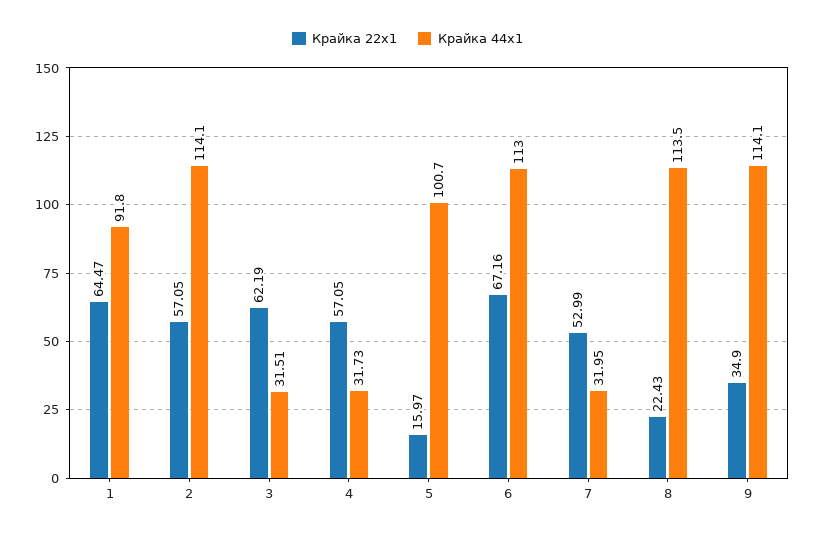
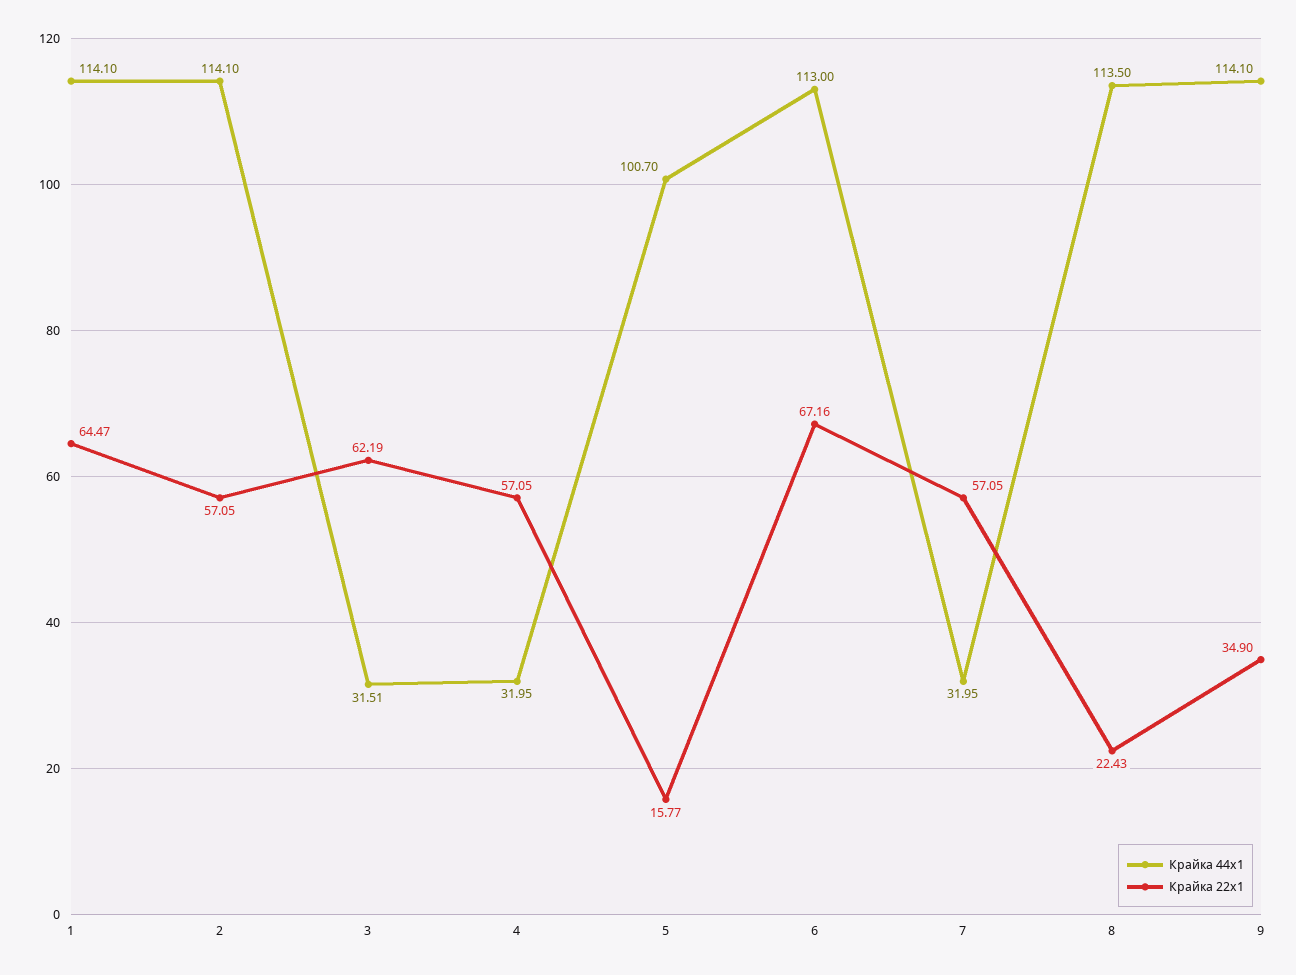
Крайка 44x1, 1: 91.8 -> 114.1
Крайка 44x1, 4: 31.73 -> 31.95
Крайка 22x1, 5: 15.97 -> 15.77
Крайка 22x1, 7: 52.99 -> 57.05

